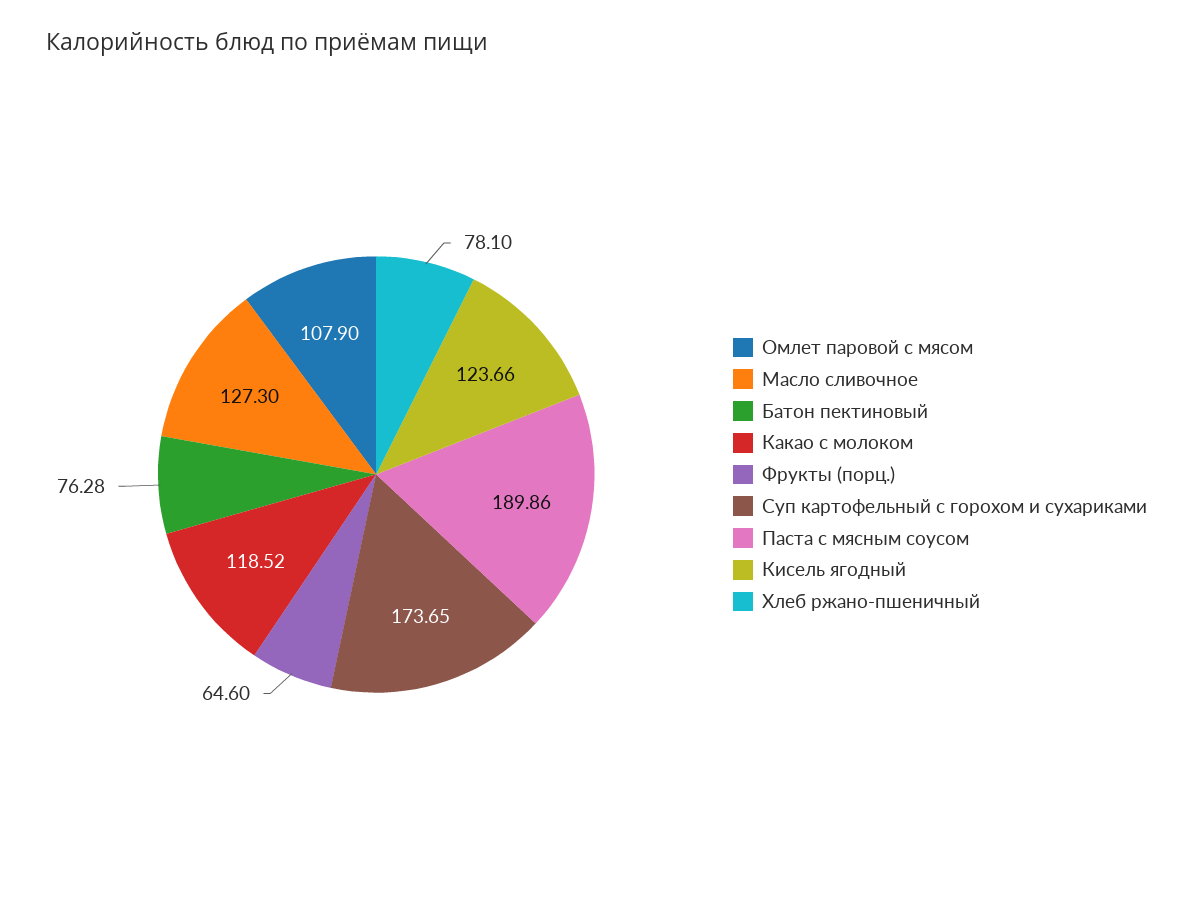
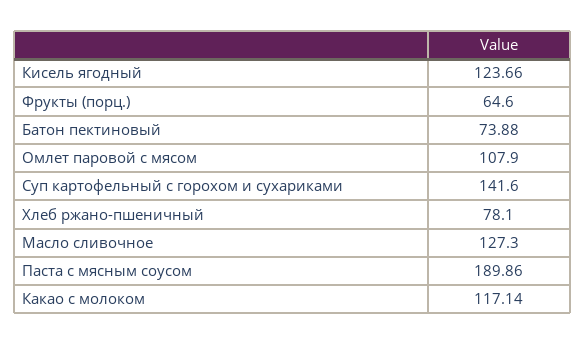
Батон пектиновый: 76.28 -> 73.88
Какао с молоком: 118.52 -> 117.14
Суп картофельный с горохом и сухариками: 173.65 -> 141.6

